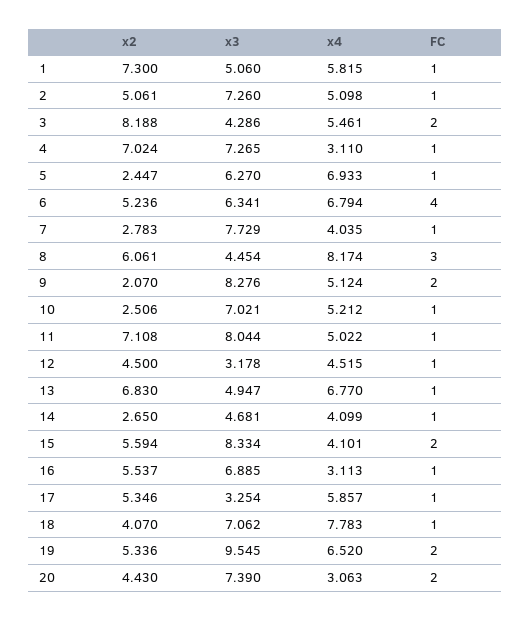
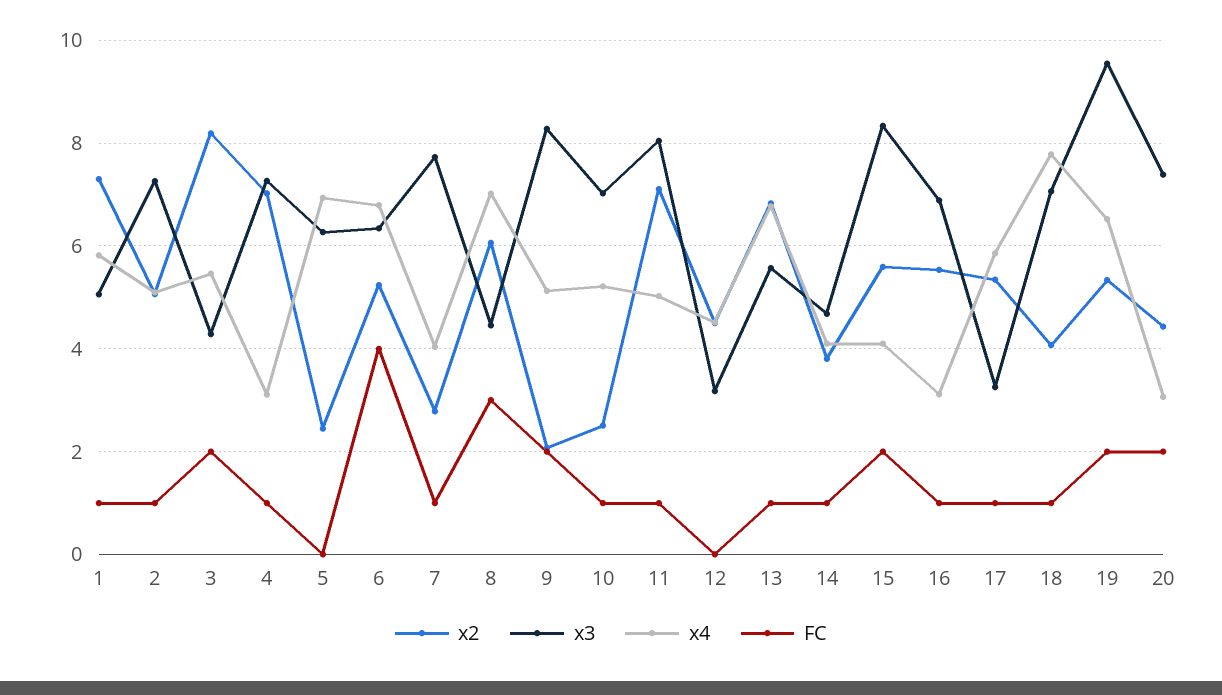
FC, 5: 1 -> 0
x4, 8: 8.174 -> 7
FC, 12: 1 -> 0
x3, 13: 4.947 -> 5.6
x2, 14: 2.65 -> 3.8

